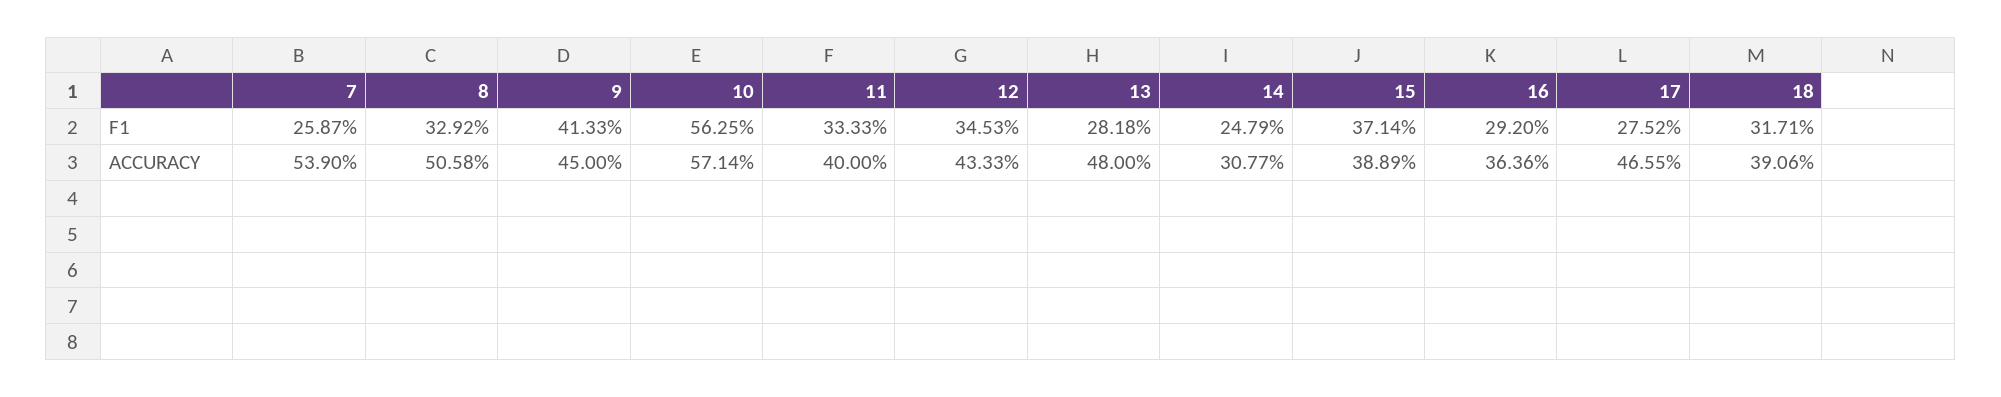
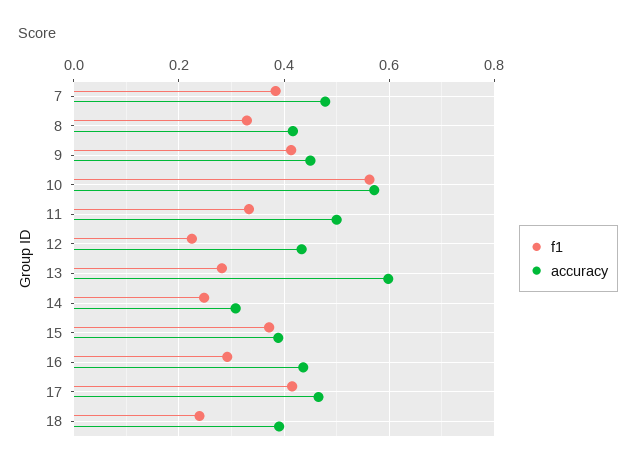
F1, 7: 0.2587 -> 0.38
F1, 12: 0.3453 -> 0.22
F1, 17: 0.2752 -> 0.42
F1, 18: 0.3171 -> 0.24
ACCURACY, 7: 0.539 -> 0.48
ACCURACY, 8: 0.5058 -> 0.42
ACCURACY, 11: 0.4 -> 0.5
ACCURACY, 13: 0.48 -> 0.6
ACCURACY, 16: 0.3636 -> 0.44

